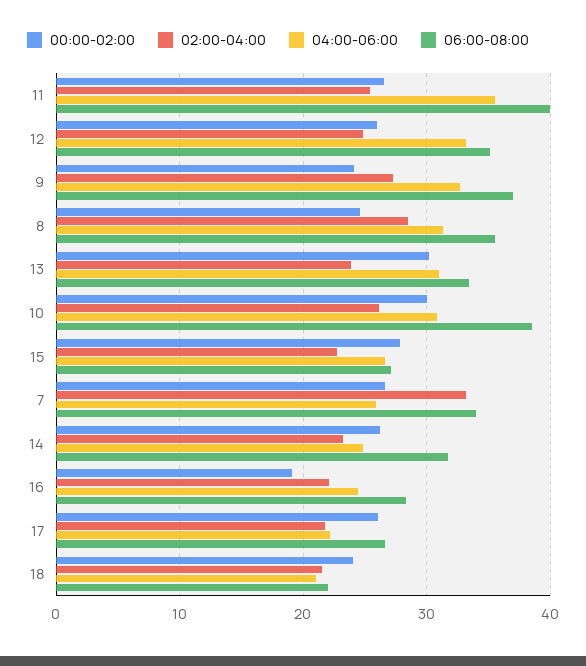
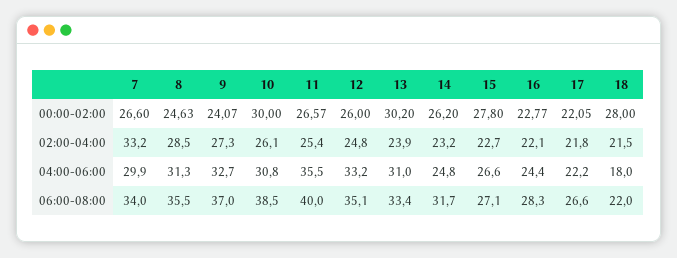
04:00-06:00, 7: 26 -> 29.9
00:00-02:00, 16: 19 -> 22.77
00:00-02:00, 17: 26 -> 22.05
00:00-02:00, 18: 24 -> 28
04:00-06:00, 18: 21 -> 18

